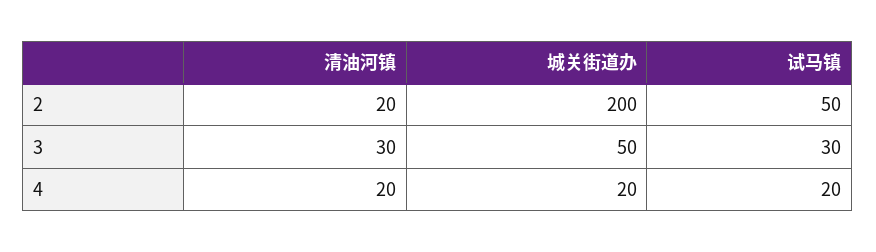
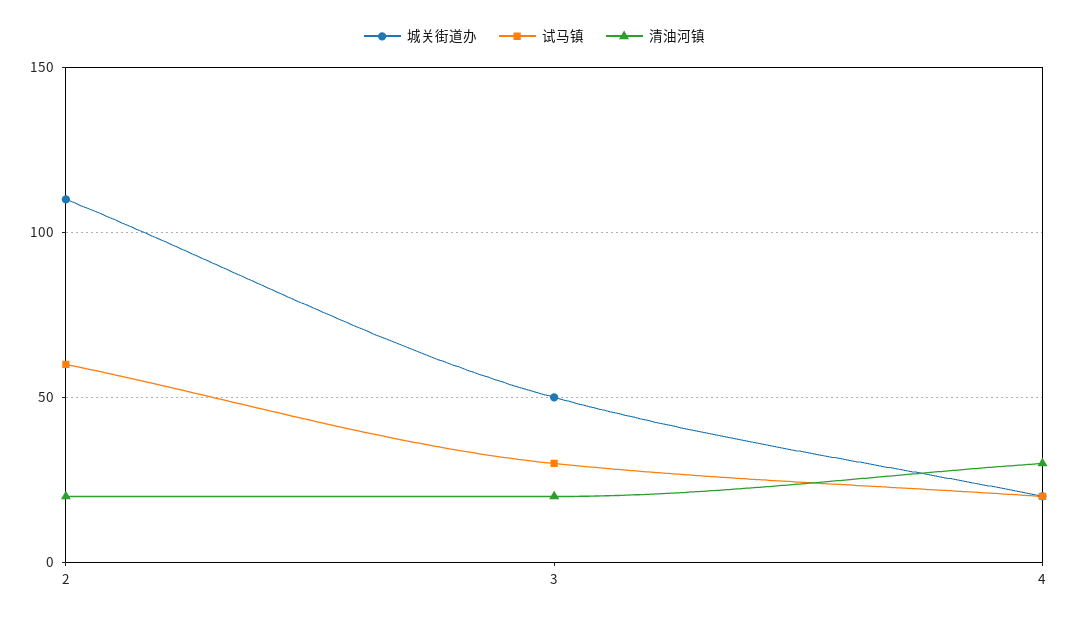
城关街道办, 2: 200 -> 110
试马镇, 2: 50 -> 60
清油河镇, 3: 30 -> 20
清油河镇, 4: 20 -> 30

